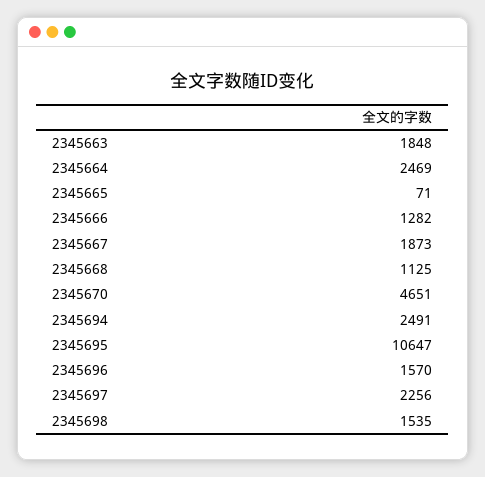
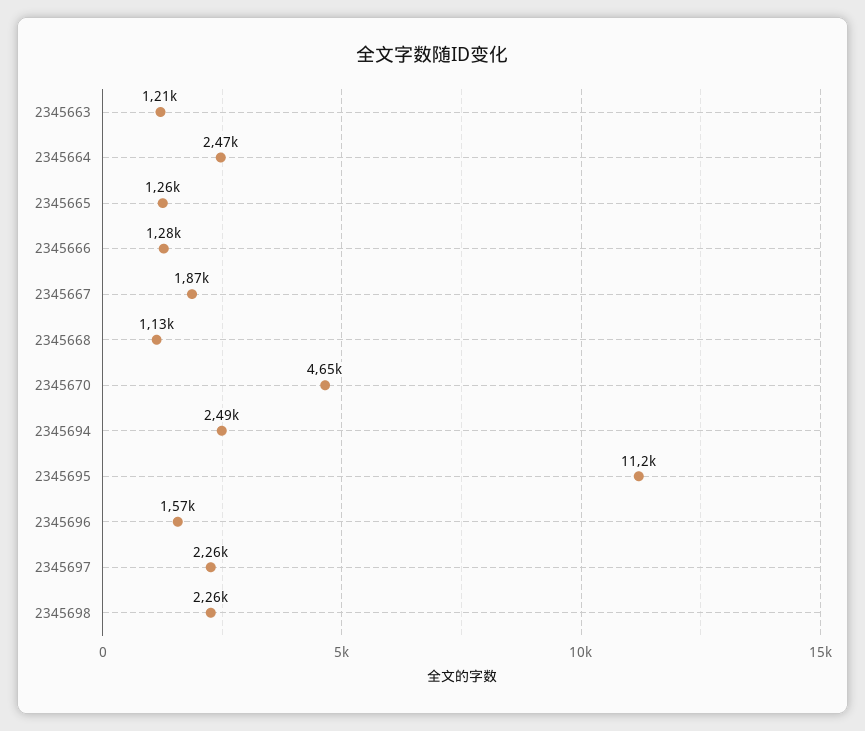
2345663: 1848 -> 1210
2345665: 71 -> 1260
2345695: 10647 -> 11200
2345698: 1535 -> 2260

